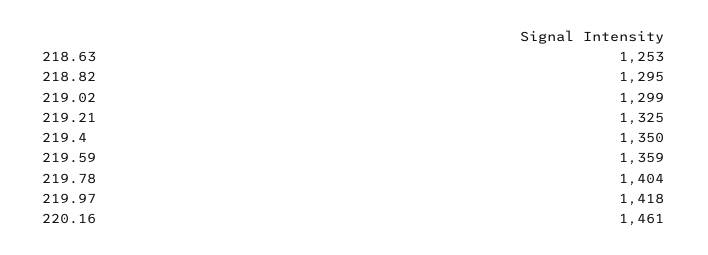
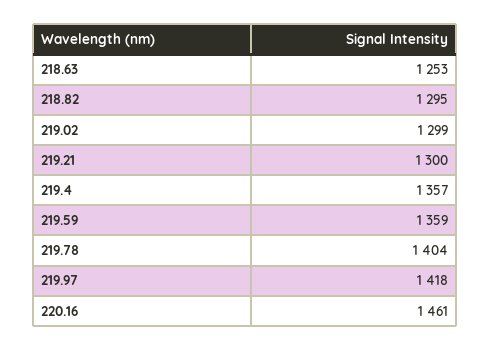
219.21: 1325 -> 1300
219.4: 1350 -> 1357

